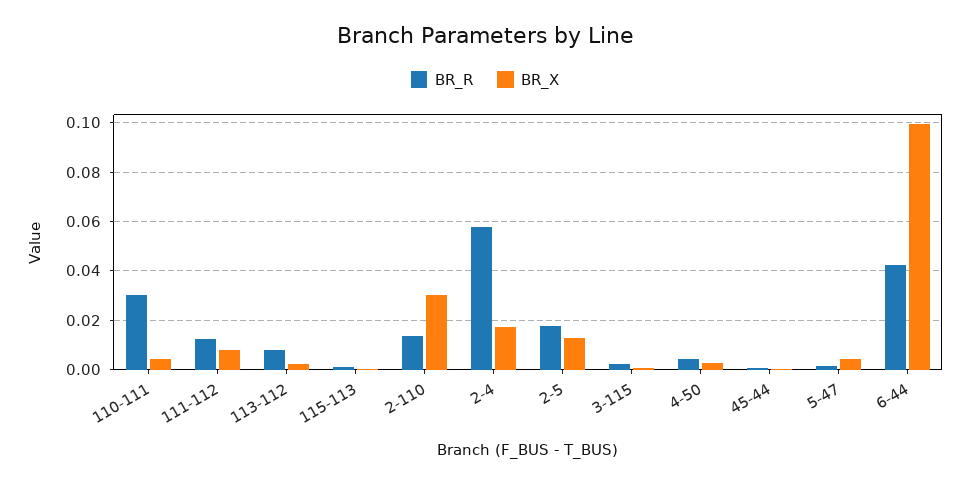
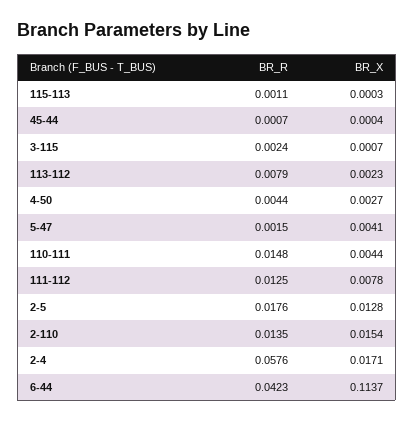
BR_R, 110-111: 0.03 -> 0.0148
BR_X, 2-110: 0.03 -> 0.0154
BR_X, 6-44: 0.1 -> 0.1137

